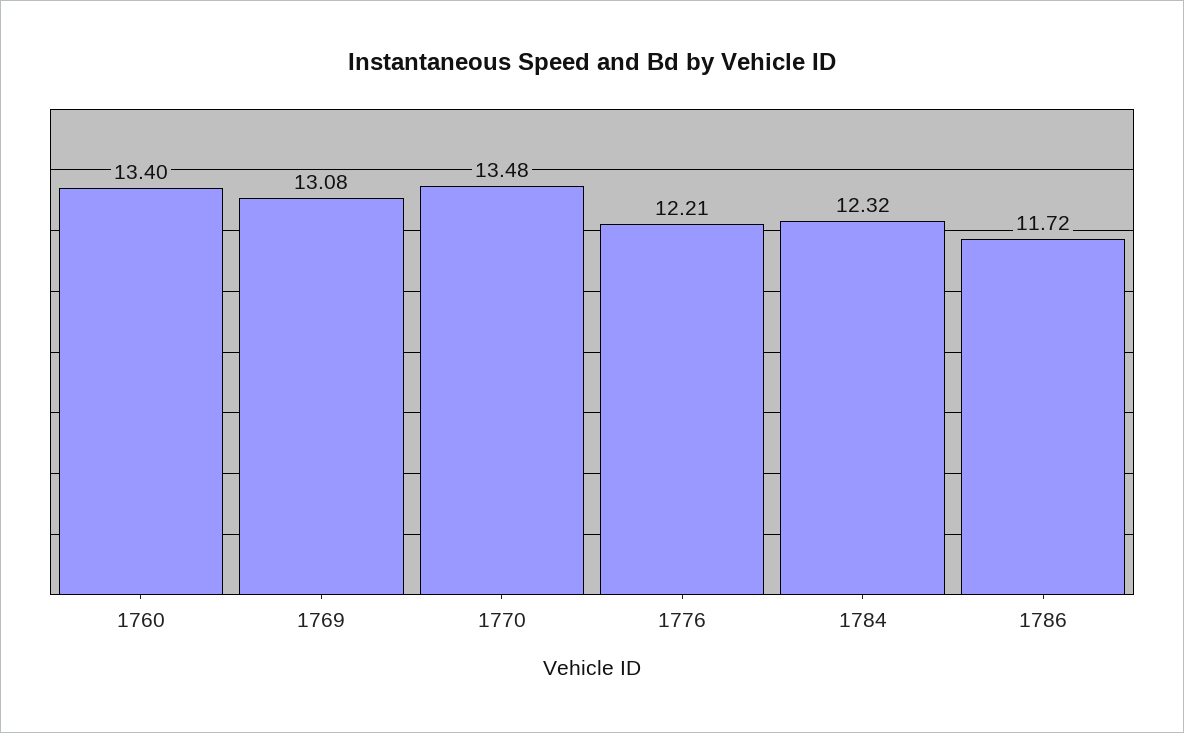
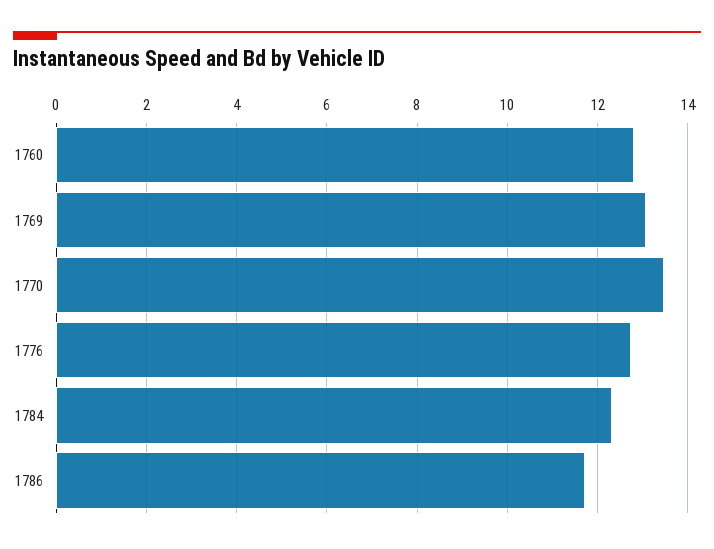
1760: 13.4 -> 12.8
1776: 12.21 -> 12.8

